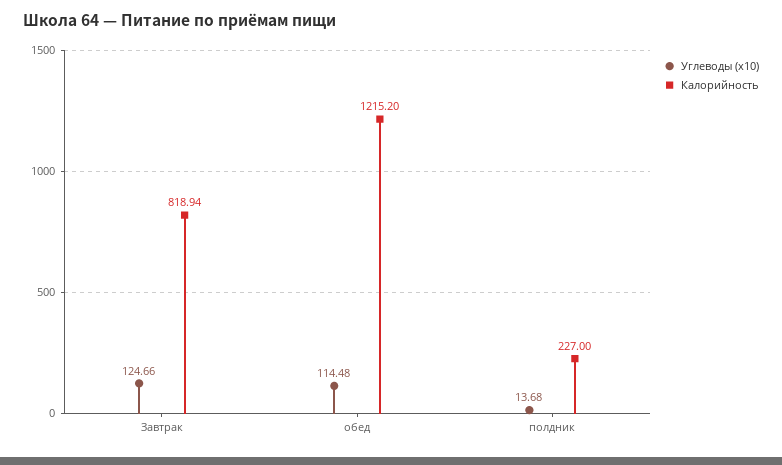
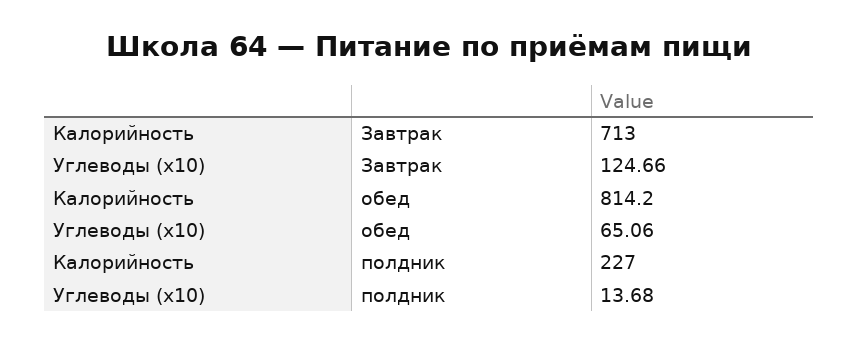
Калорийность, Завтрак: 818.94 -> 713
Углеводы (x10), обед: 114.48 -> 65.06
Калорийность, обед: 1215.2 -> 814.2

